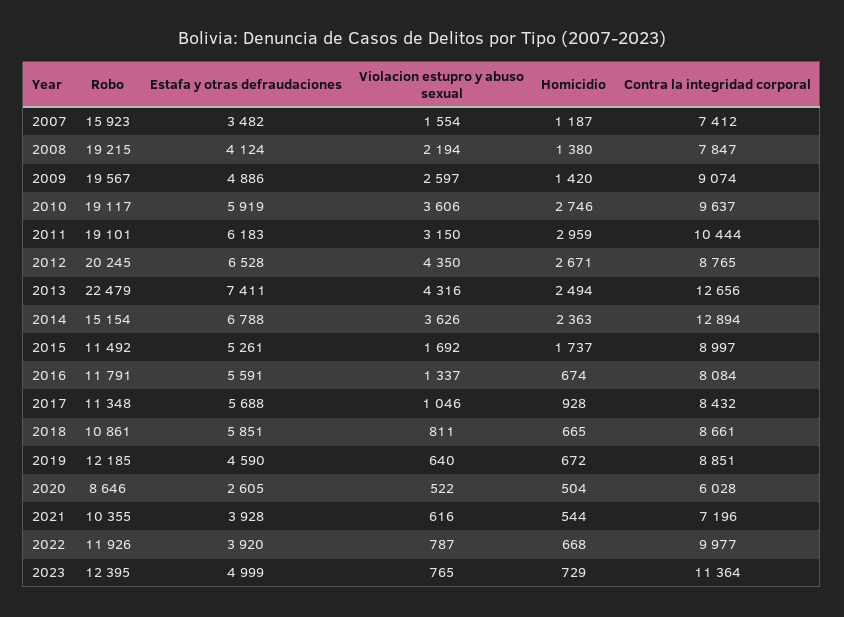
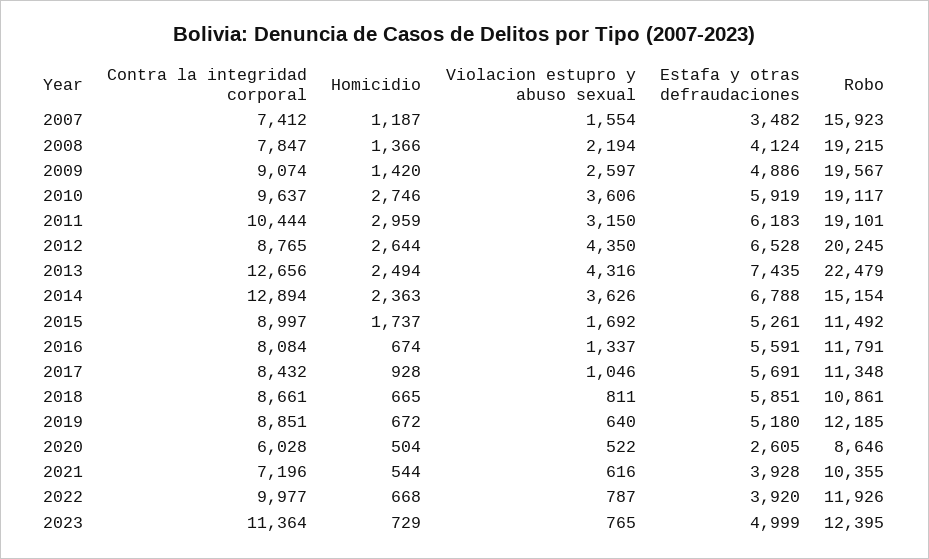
Homicidio, 2008: 1380 -> 1366
Homicidio, 2012: 2671 -> 2644
Estafa y otras defraudaciones, 2013: 7411 -> 7435
Estafa y otras defraudaciones, 2017: 5688 -> 5691
Estafa y otras defraudaciones, 2019: 4590 -> 5180

